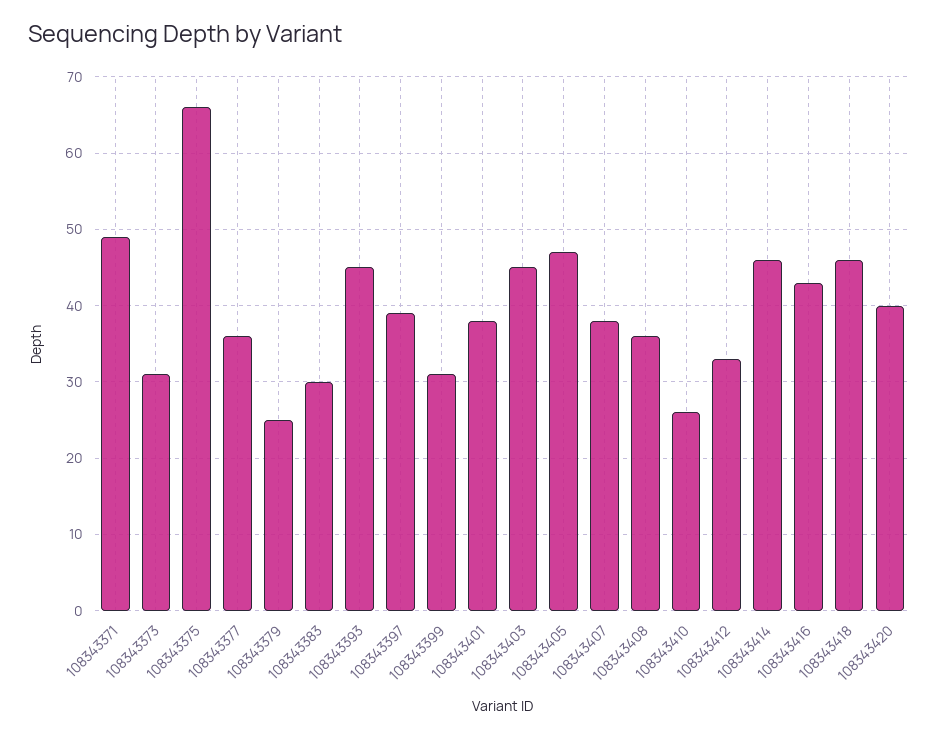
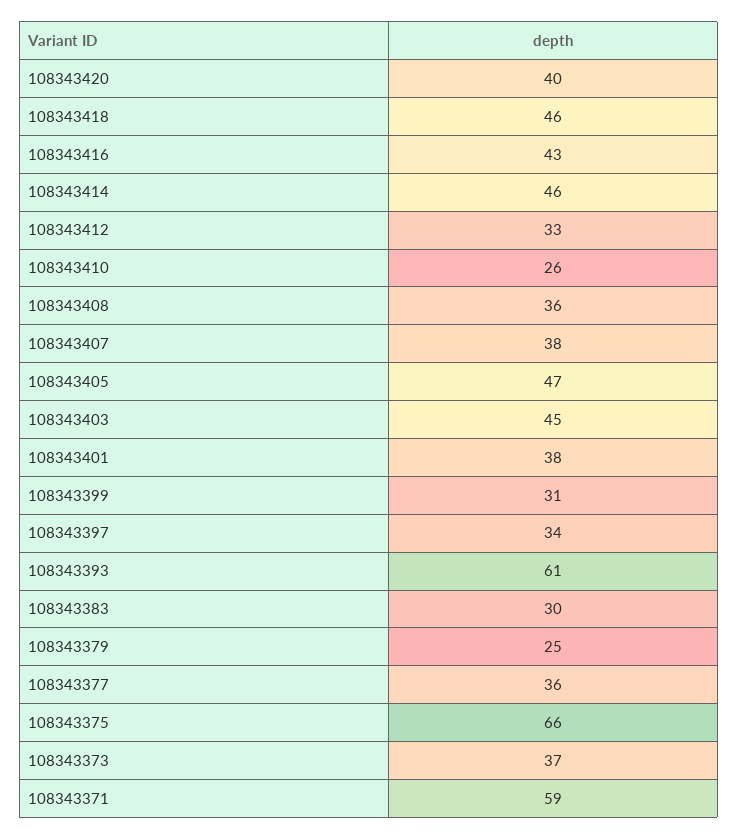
108343371: 49 -> 59
108343373: 31 -> 37
108343393: 45 -> 61
108343397: 39 -> 34

